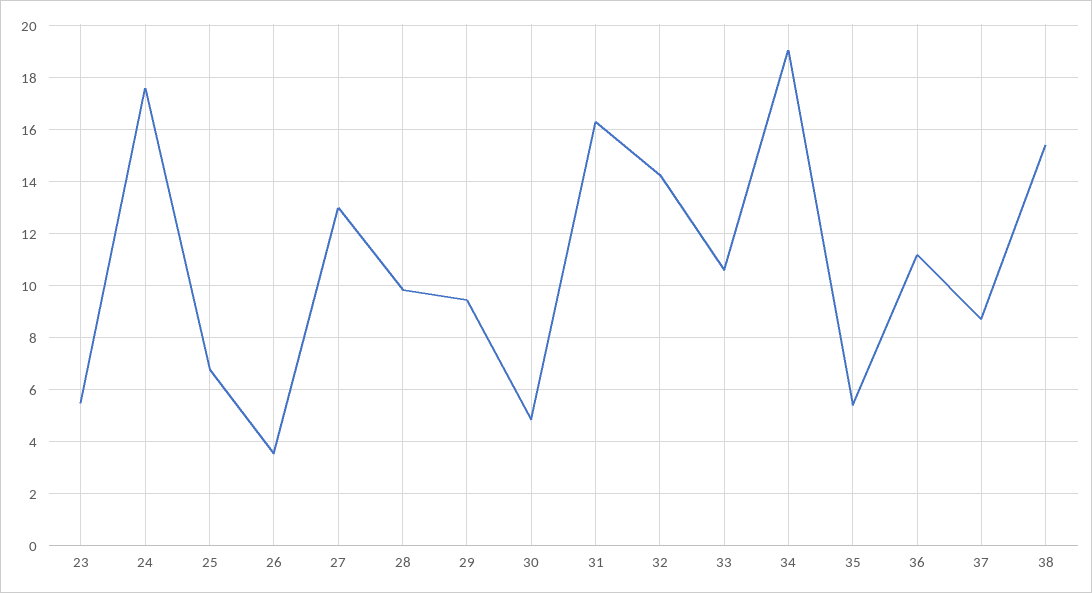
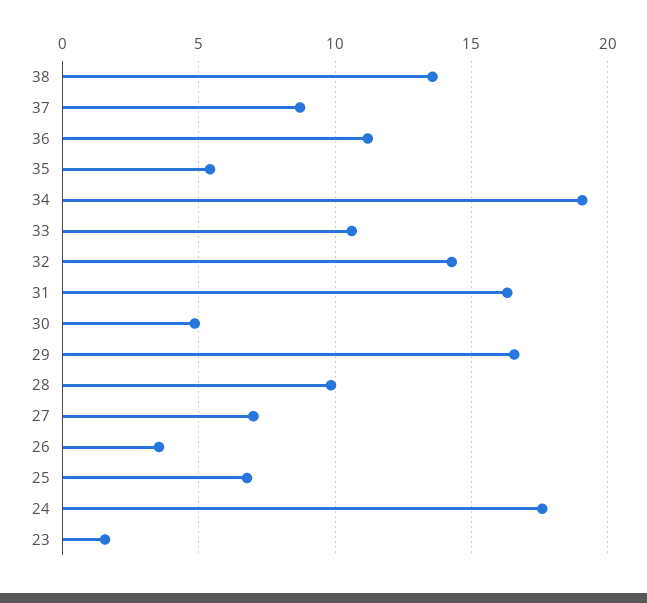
23: 5.5 -> 1.5
27: 13 -> 7
29: 9.5 -> 16.5
38: 15.5 -> 13.5

